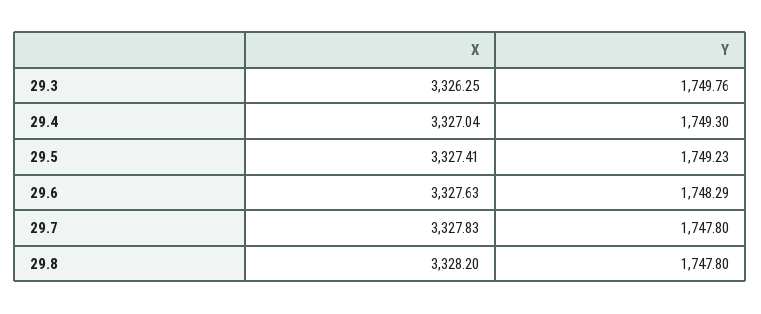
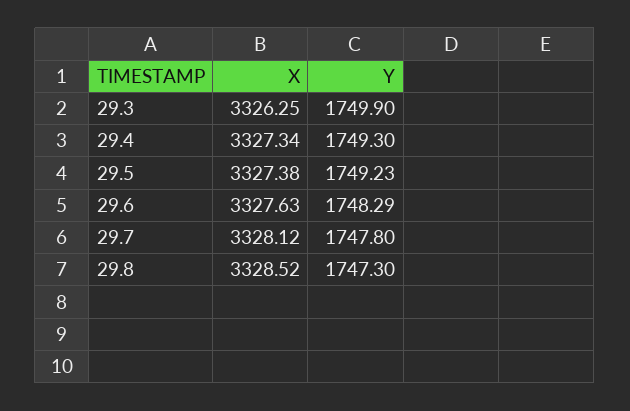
Y, 29.3: 1749.76 -> 1749.9
X, 29.4: 3327.04 -> 3327.34
X, 29.5: 3327.41 -> 3327.38
X, 29.7: 3327.83 -> 3328.12
X, 29.8: 3328.2 -> 3328.52
Y, 29.8: 1747.8 -> 1747.3

